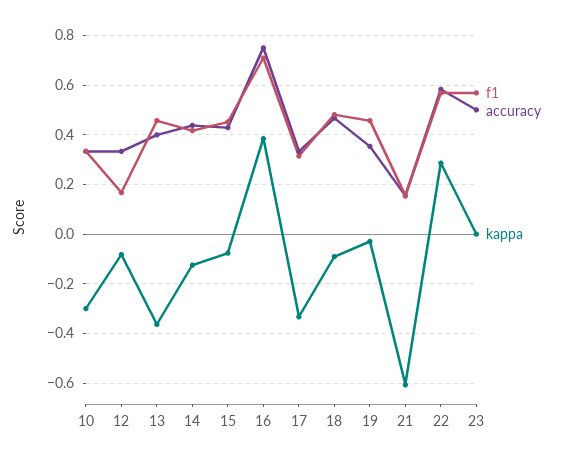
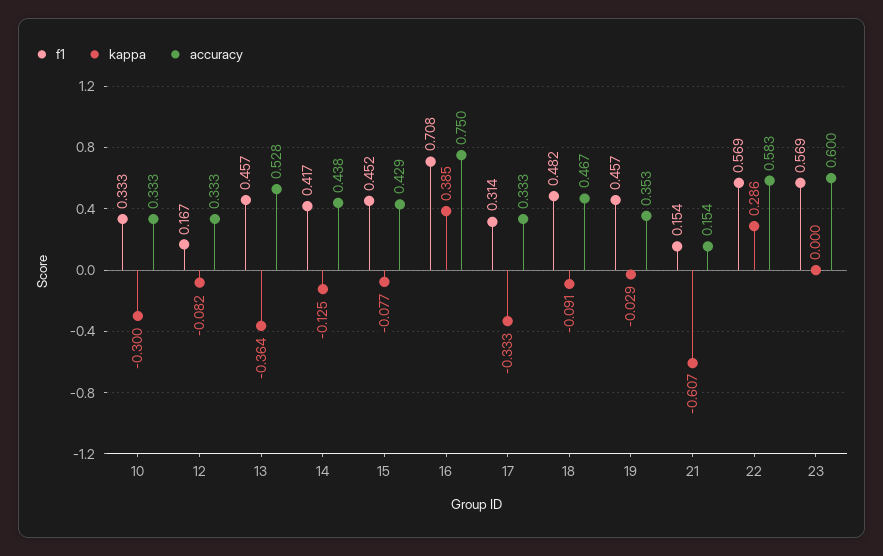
accuracy, 13: 0.4 -> 0.528
accuracy, 23: 0.5 -> 0.6

